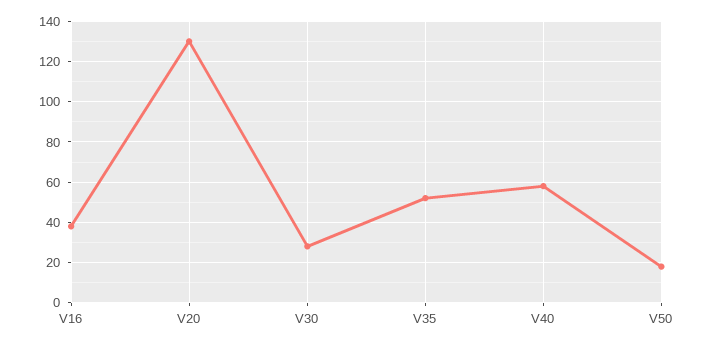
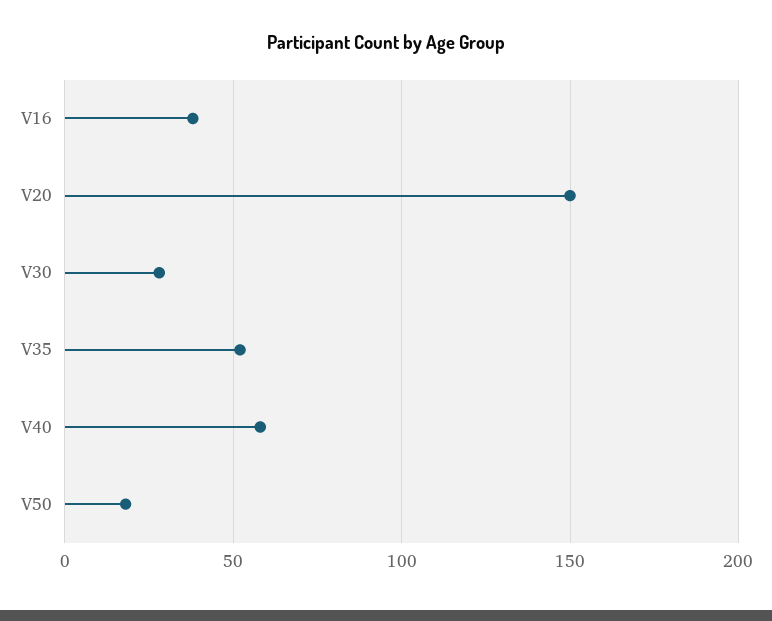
V20: 130 -> 150

